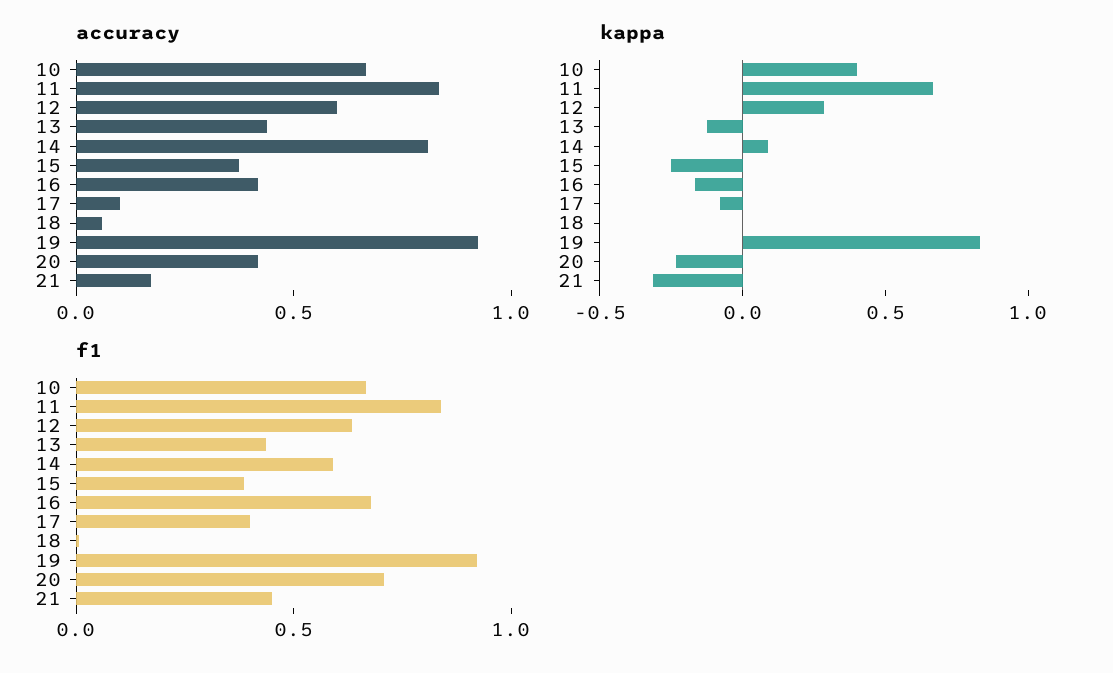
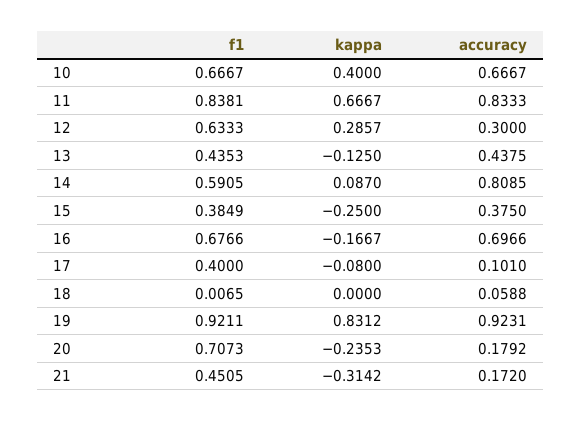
accuracy, 12: 0.6 -> 0.3
accuracy, 16: 0.4 -> 0.6966
accuracy, 20: 0.4 -> 0.1792

